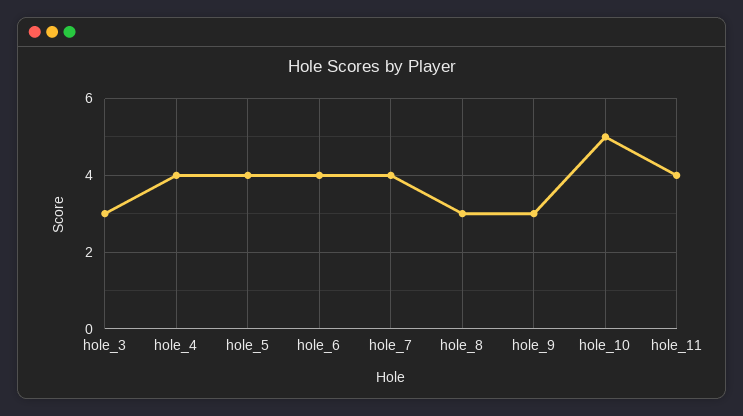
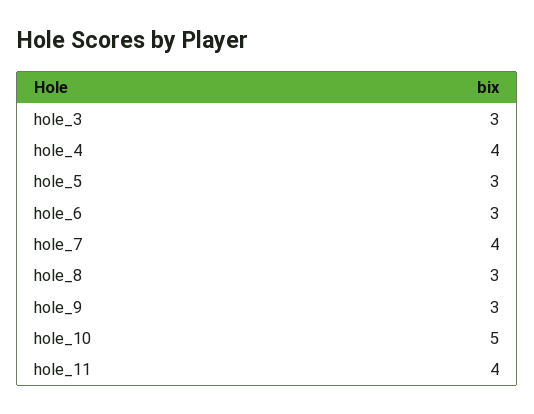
hole_5: 4 -> 3
hole_6: 4 -> 3

